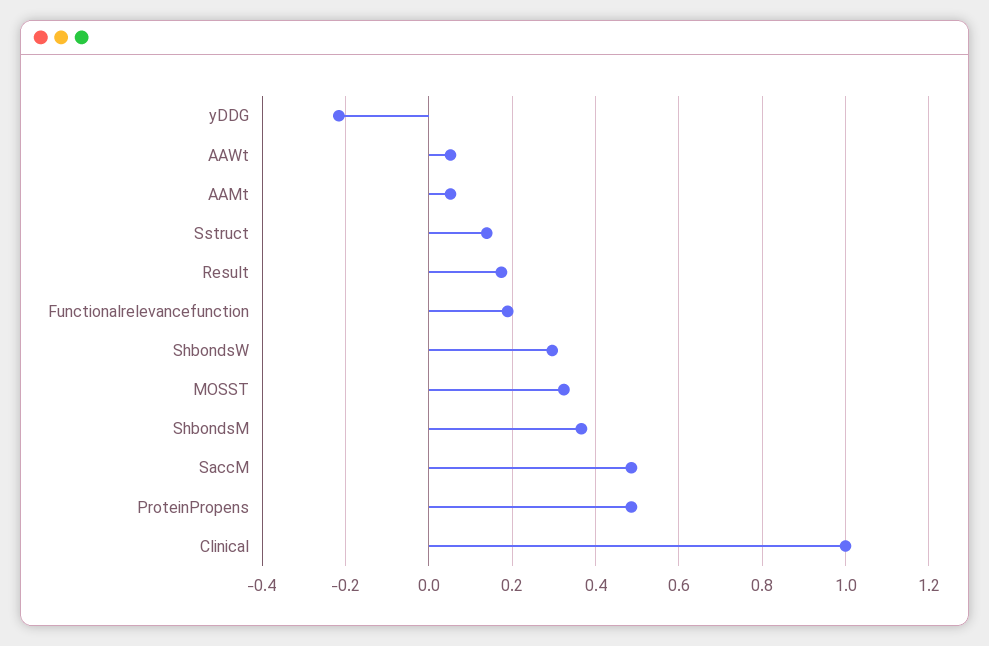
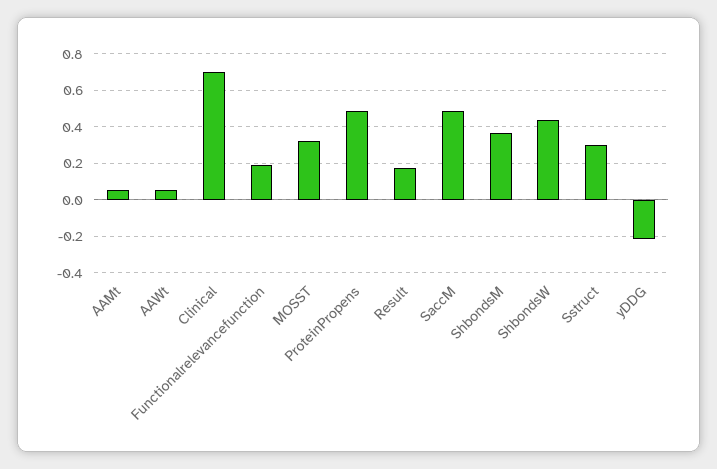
Sstruct: 0.14 -> 0.3
ShbondsW: 0.3 -> 0.45
Clinical: 1 -> 0.7

